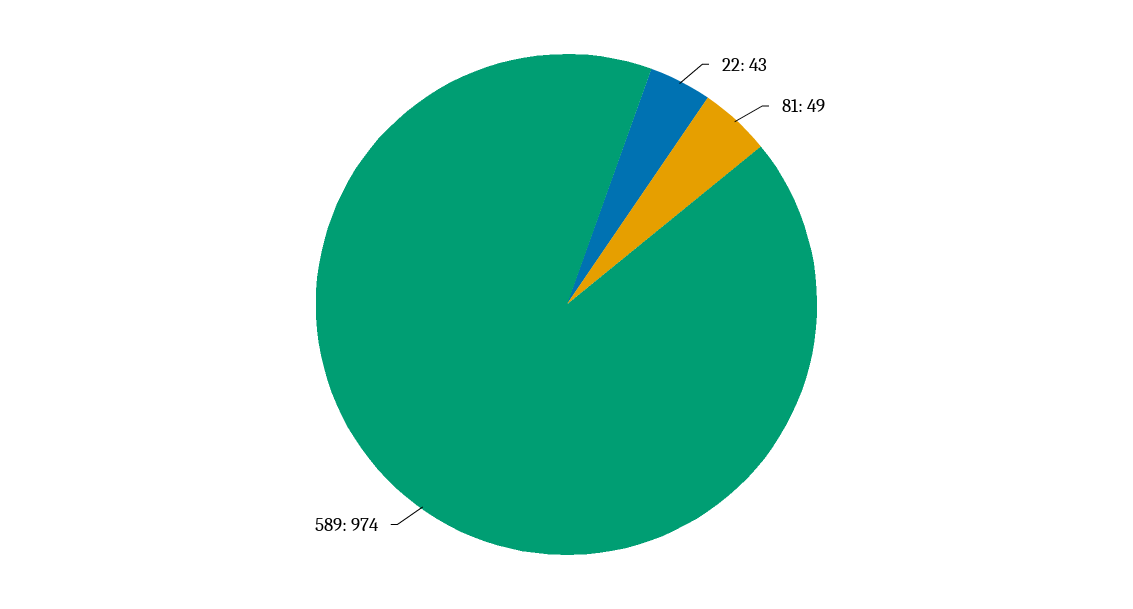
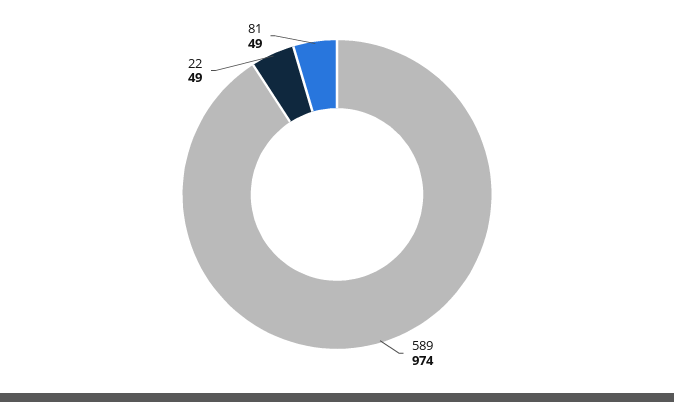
22: 43 -> 49

